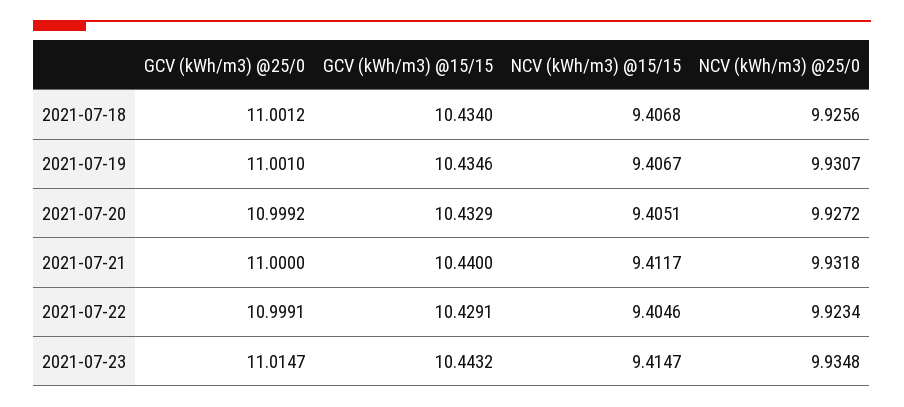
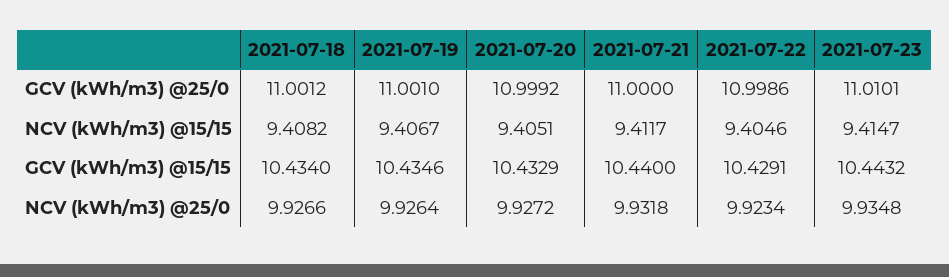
NCV (kWh/m3) @15/15, 2021-07-18: 9.4068 -> 9.4082
NCV (kWh/m3) @25/0, 2021-07-18: 9.9256 -> 9.9266
NCV (kWh/m3) @25/0, 2021-07-19: 9.9307 -> 9.9264
GCV (kWh/m3) @25/0, 2021-07-22: 10.9991 -> 10.9986
GCV (kWh/m3) @25/0, 2021-07-23: 11.0147 -> 11.0101

